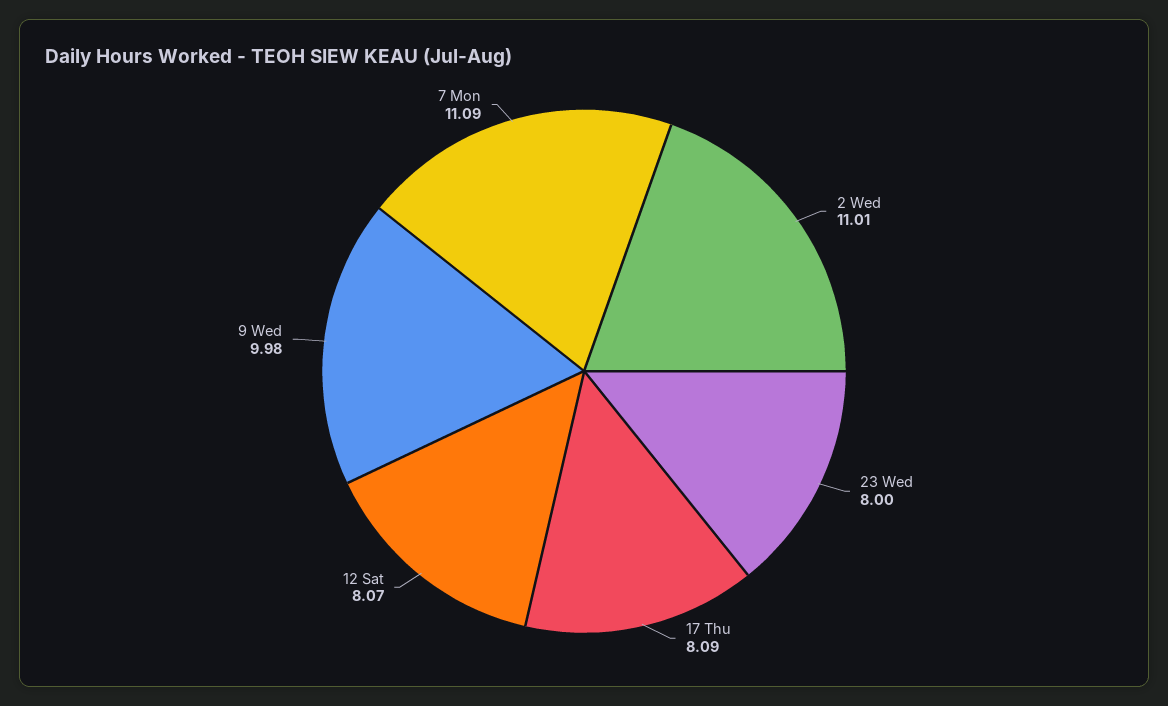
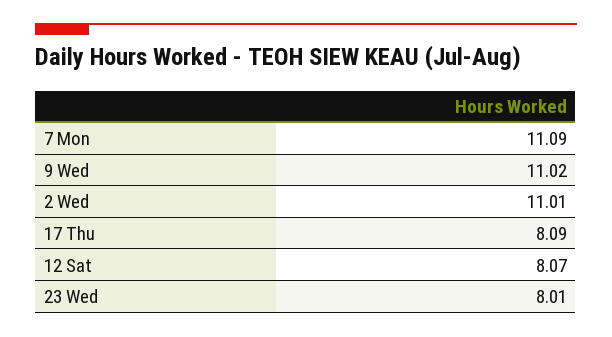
23 Wed: 8 -> 8.01
9 Wed: 9.98 -> 11.02

